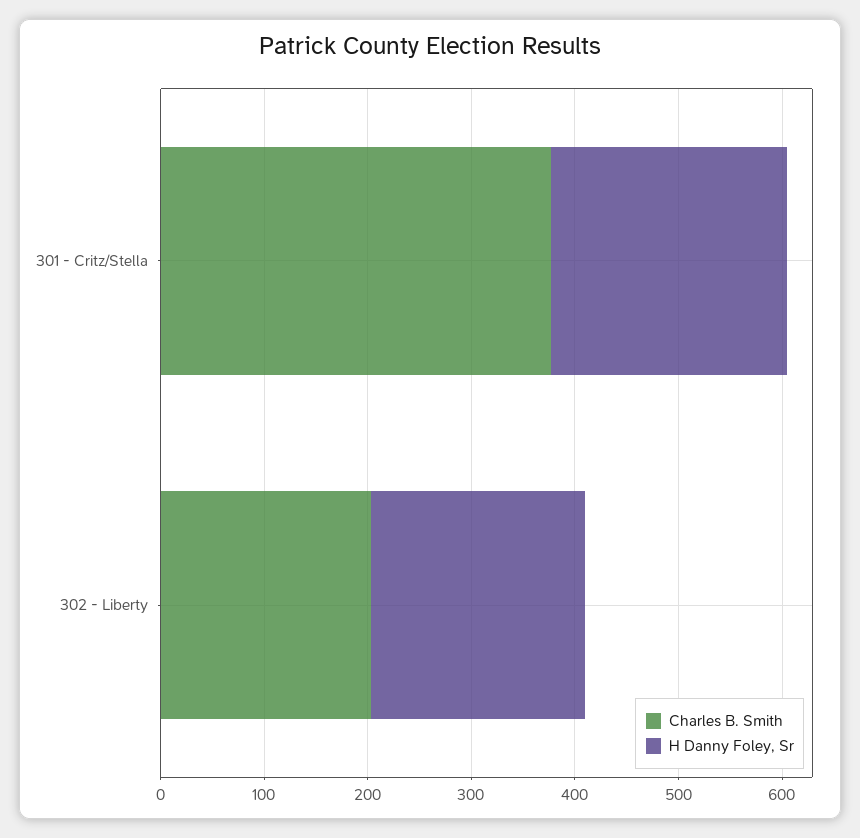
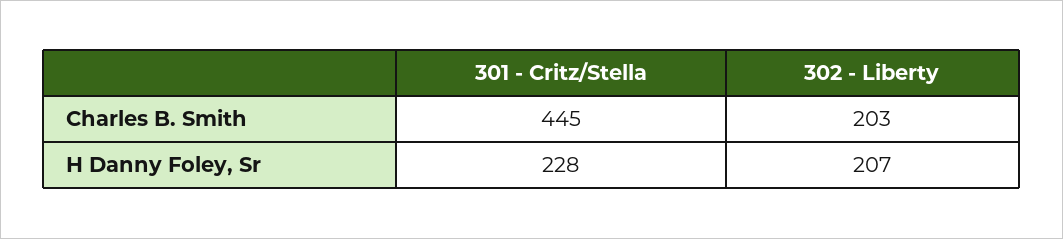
Charles B. Smith, 301 - Critz/Stella: 380 -> 445

